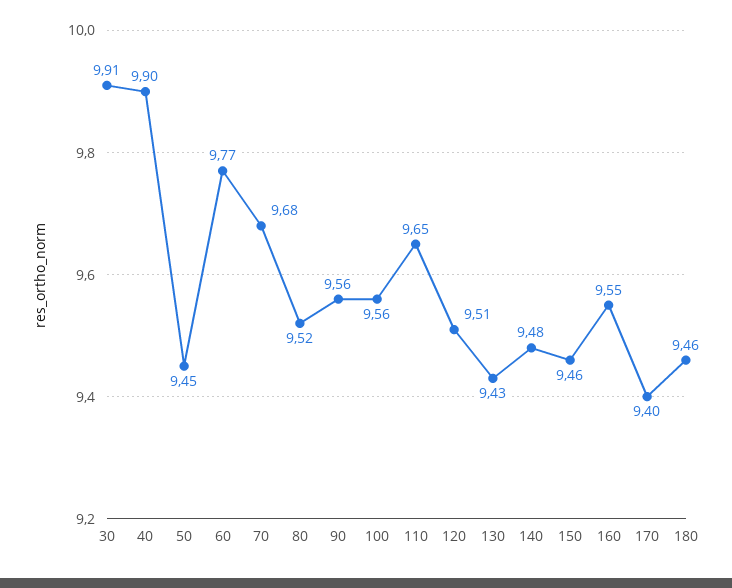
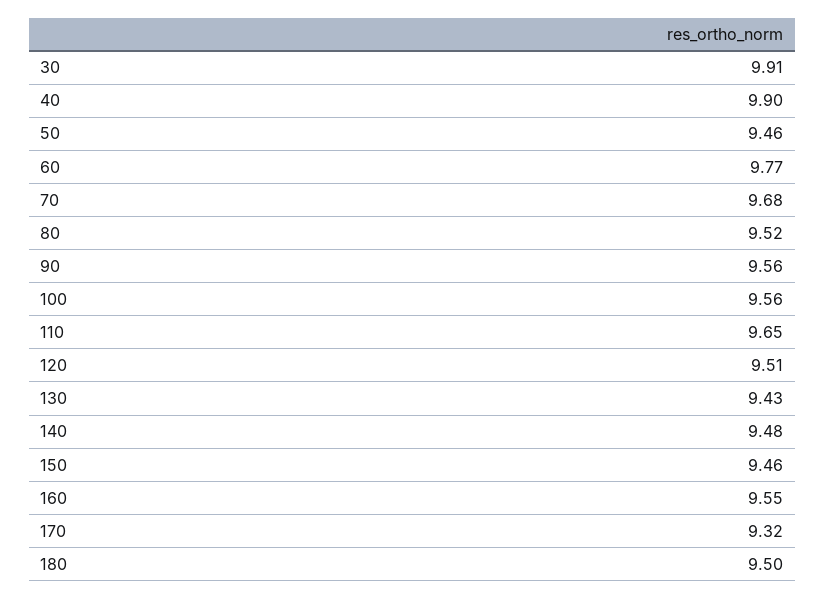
50: 9.45 -> 9.46
170: 9.4 -> 9.32
180: 9.46 -> 9.5

